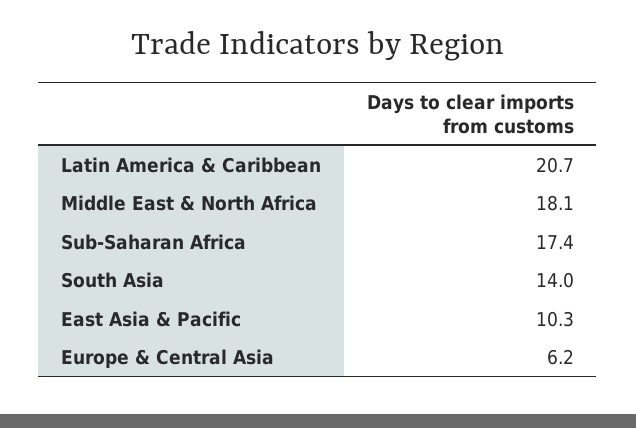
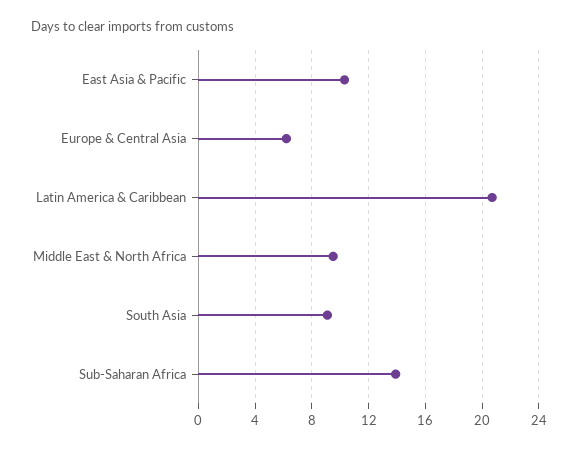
Middle East & North Africa: 18.1 -> 9.5
Sub-Saharan Africa: 17.4 -> 14
South Asia: 14 -> 9

